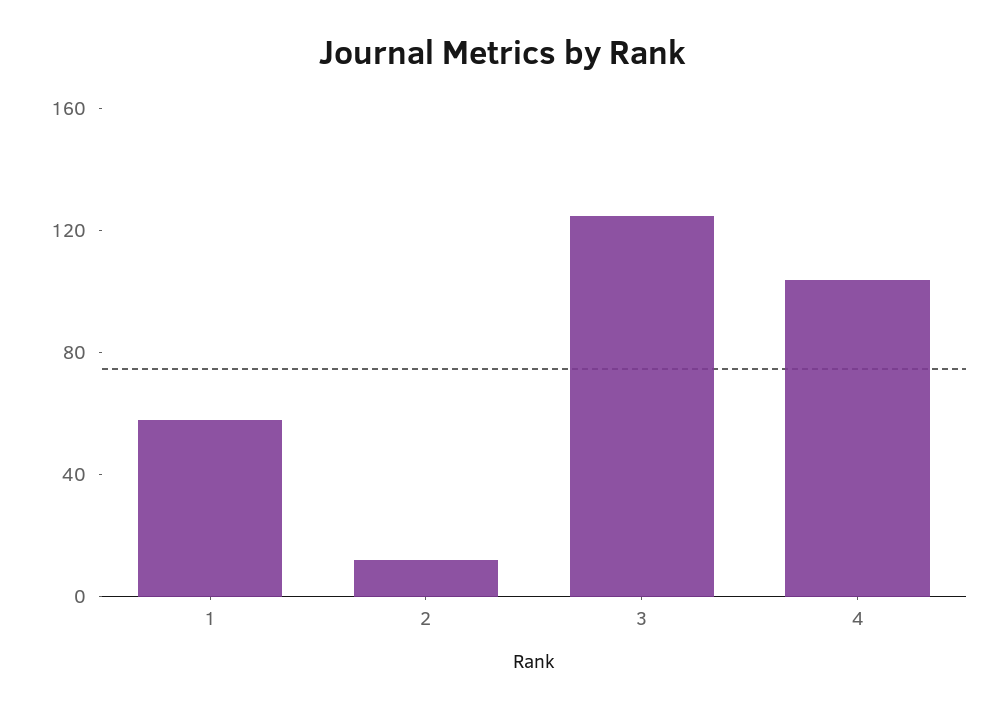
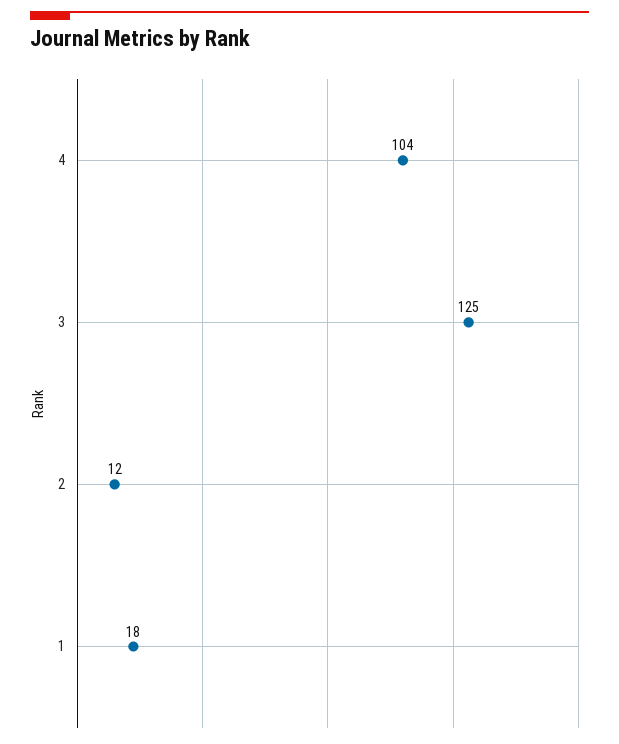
1: 60 -> 18

